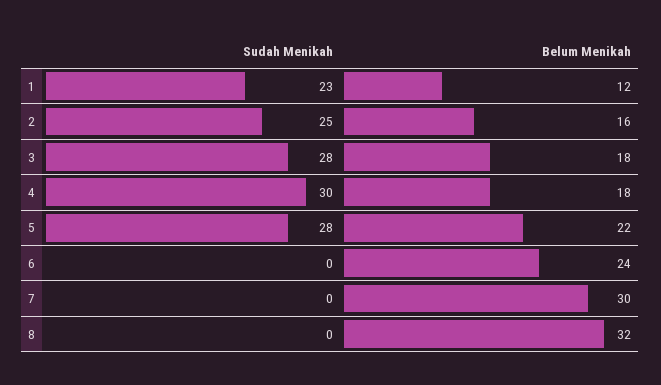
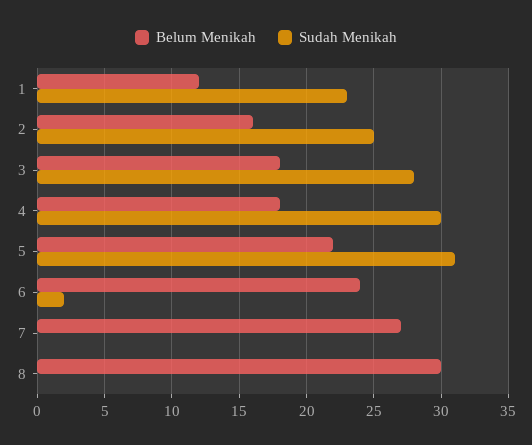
Sudah Menikah, 5: 28 -> 31
Sudah Menikah, 6: 0 -> 2
Belum Menikah, 7: 30 -> 27
Belum Menikah, 8: 32 -> 30

